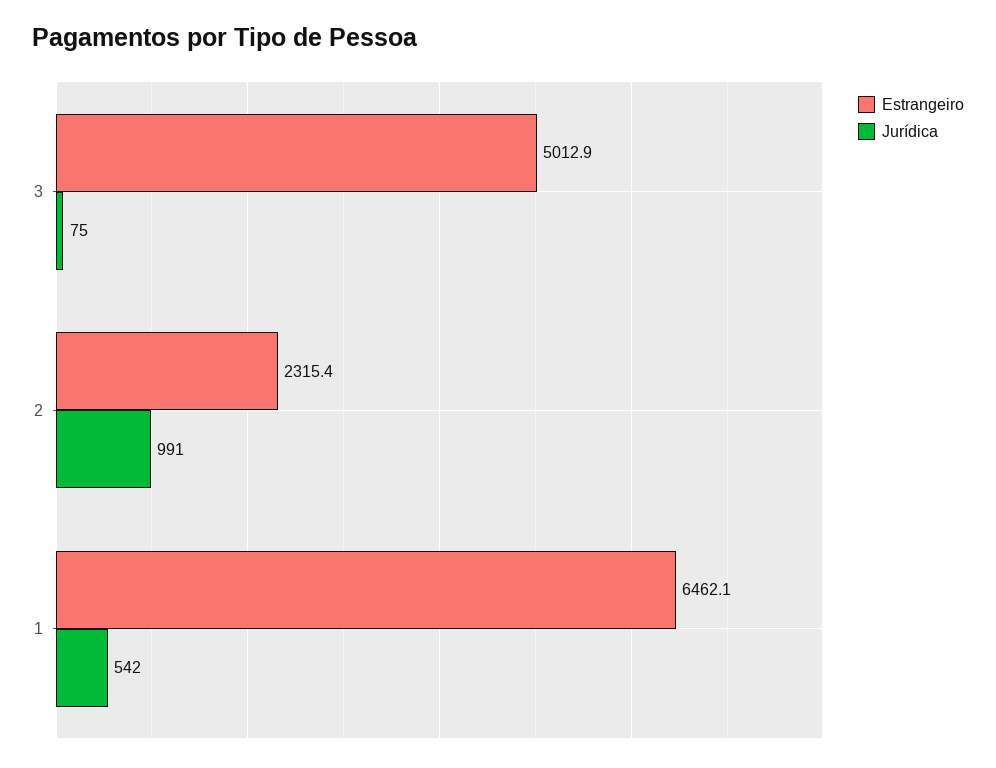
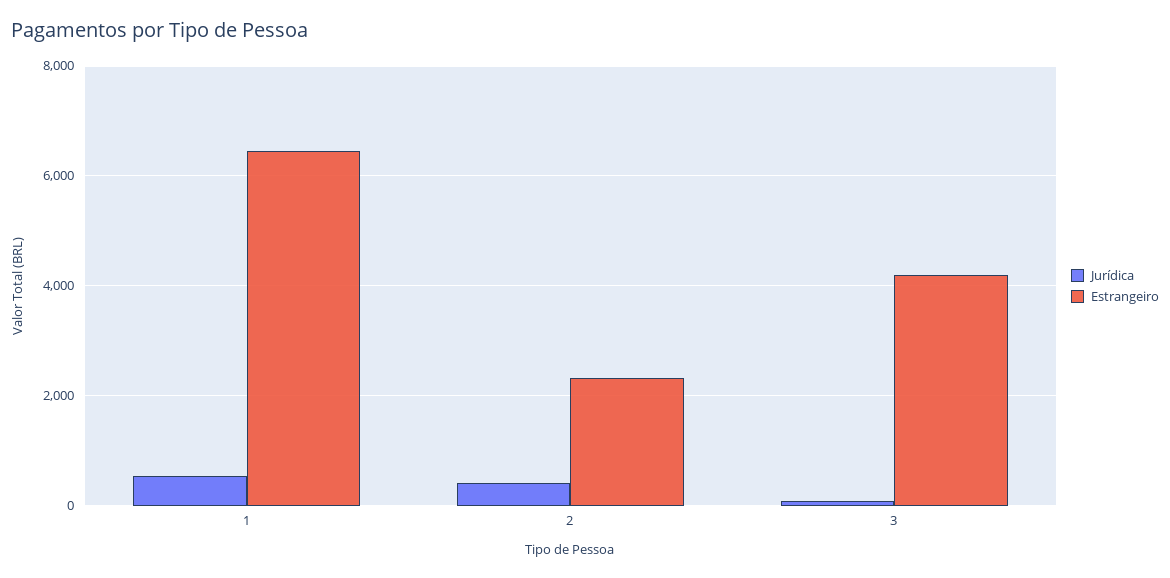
Estrangeiro, 3: 5012.9 -> 4200
Jurídica, 2: 991 -> 400

